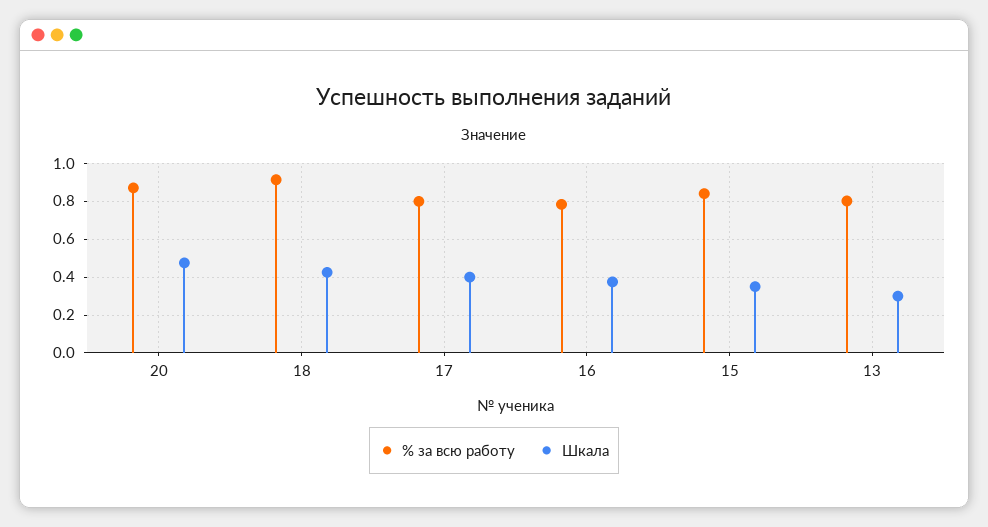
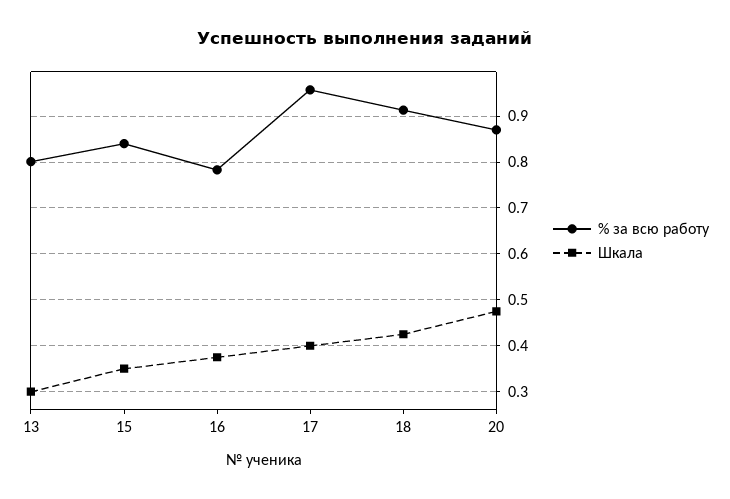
% за всю работу, 17: 0.8 -> 0.96

